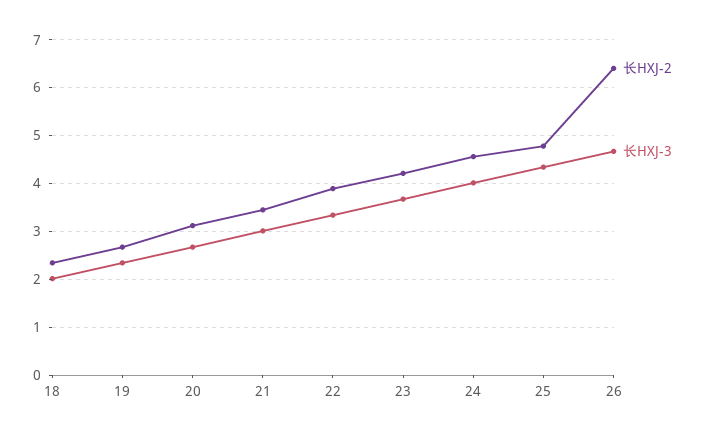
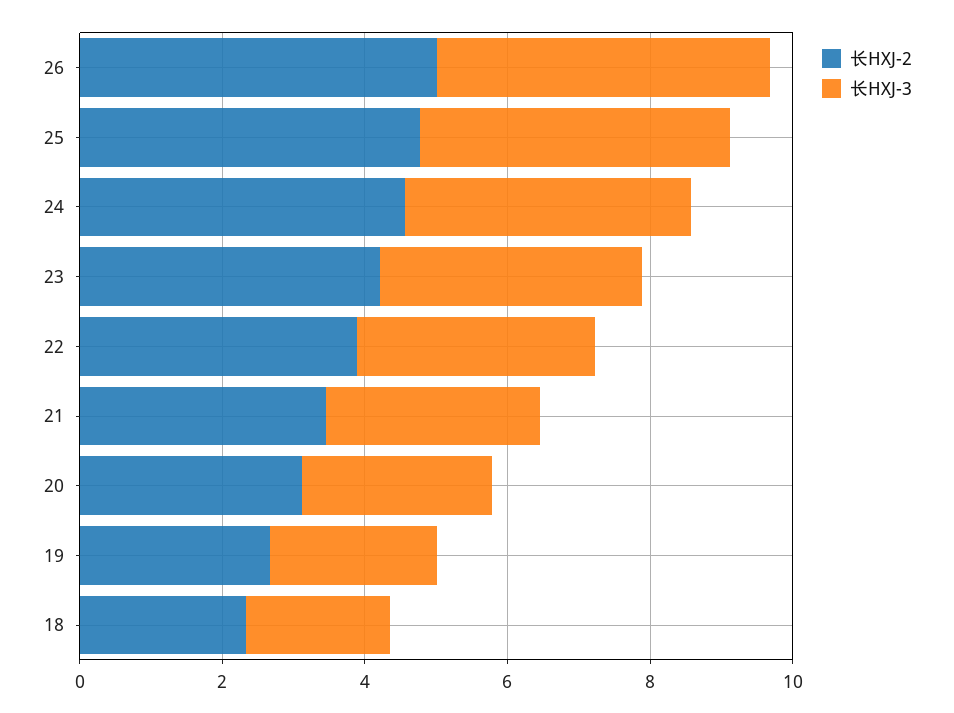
长HXJ-2, 26: 6.4 -> 5

